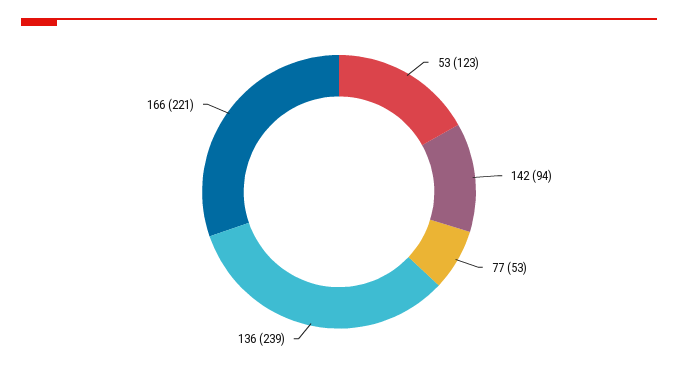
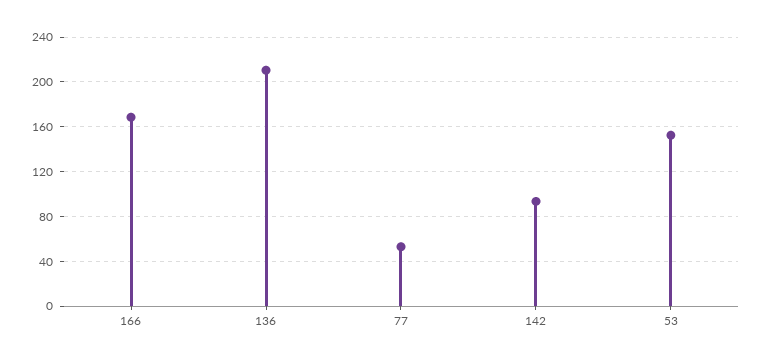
53: 123 -> 150
136: 239 -> 210
166: 221 -> 170

